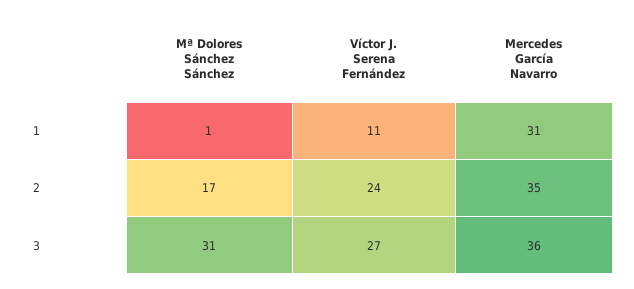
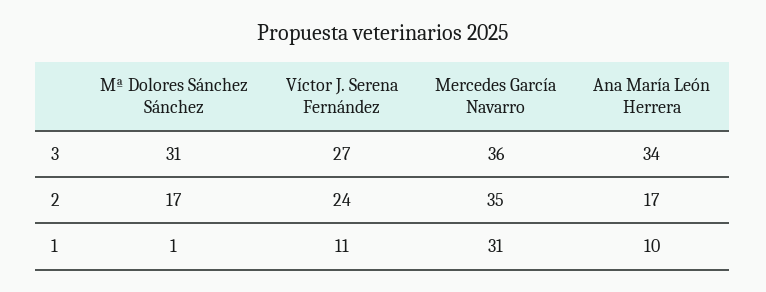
Ana María León Herrera, 3: none -> 34
Ana María León Herrera, 2: none -> 17
Ana María León Herrera, 1: none -> 10

